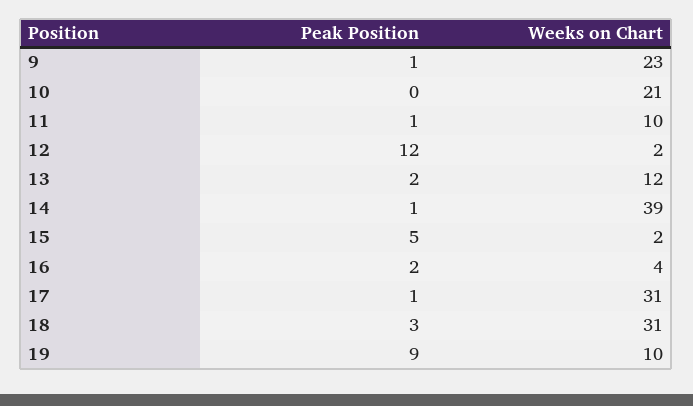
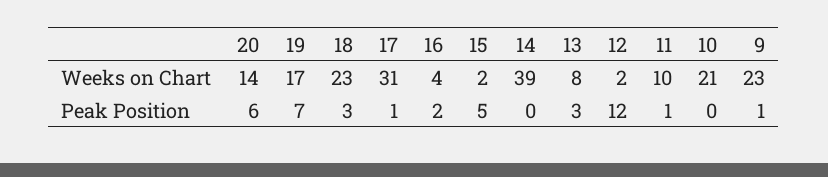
Peak Position, 13: 2 -> 3
Weeks on Chart, 13: 12 -> 8
Peak Position, 14: 1 -> 0
Weeks on Chart, 18: 31 -> 23
Peak Position, 19: 9 -> 7
Weeks on Chart, 19: 10 -> 17
Weeks on Chart, 20: none -> 14
Peak Position, 20: none -> 6

